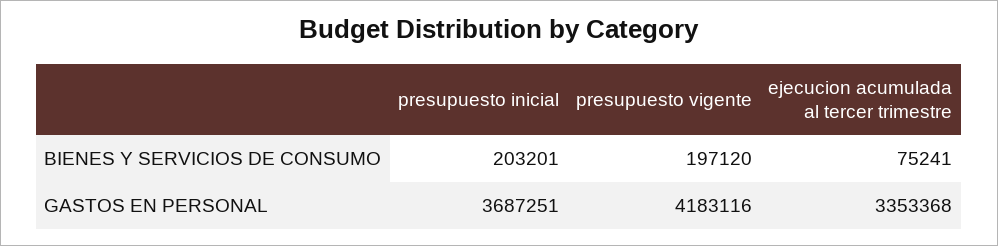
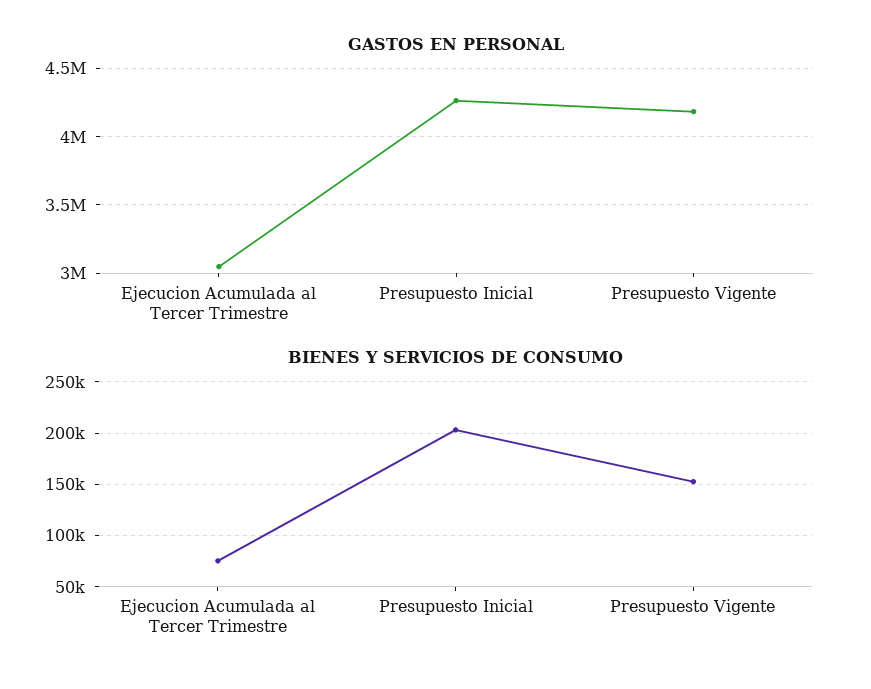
BIENES Y SERVICIOS DE CONSUMO, presupuesto vigente: 197120 -> 150000
GASTOS EN PERSONAL, presupuesto inicial: 3687251 -> 4250000
GASTOS EN PERSONAL, ejecucion acumulada al tercer trimestre: 3353368 -> 3050000

